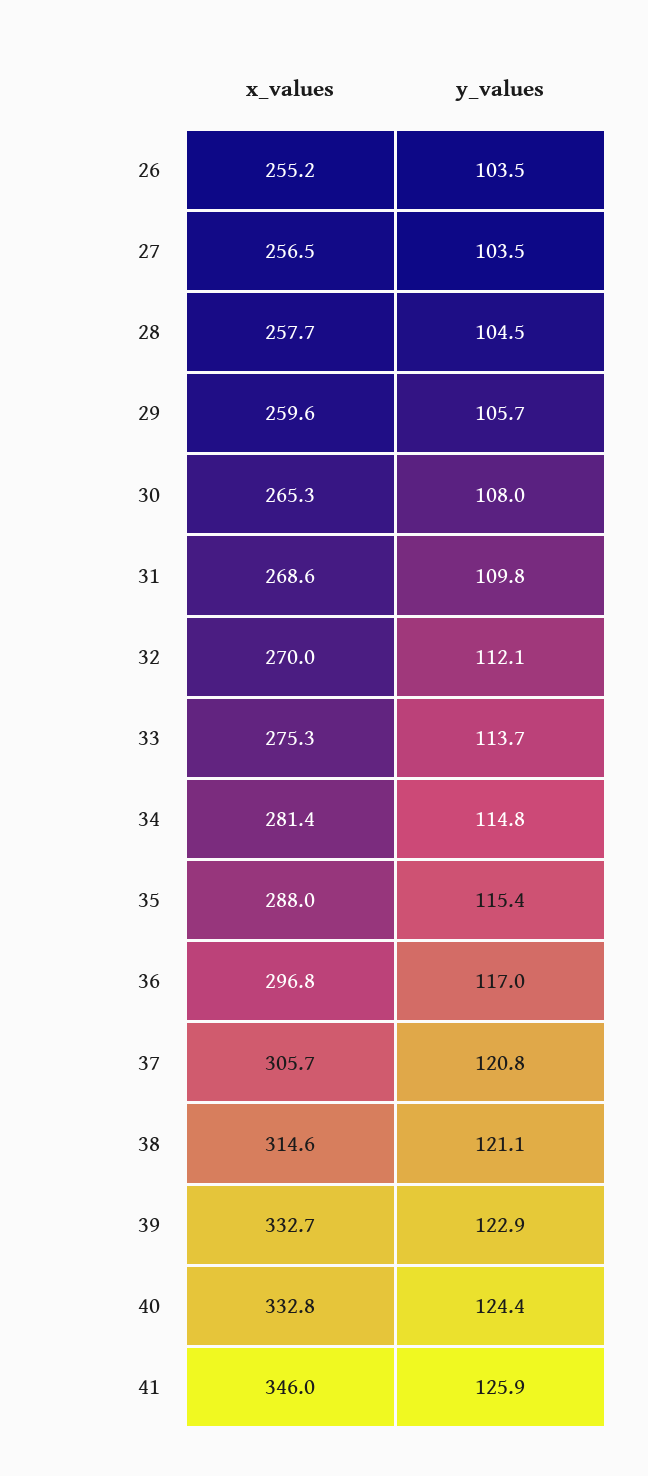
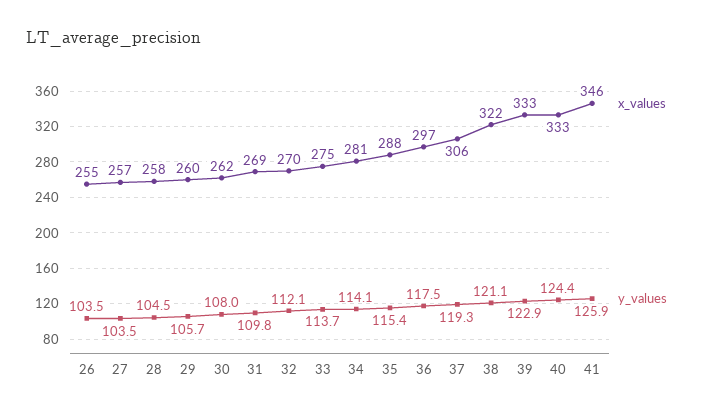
x_values, 30: 265.3 -> 262
y_values, 34: 114.8 -> 114.1
y_values, 36: 117 -> 117.5
y_values, 37: 120.8 -> 119.3
x_values, 38: 314.6 -> 322

